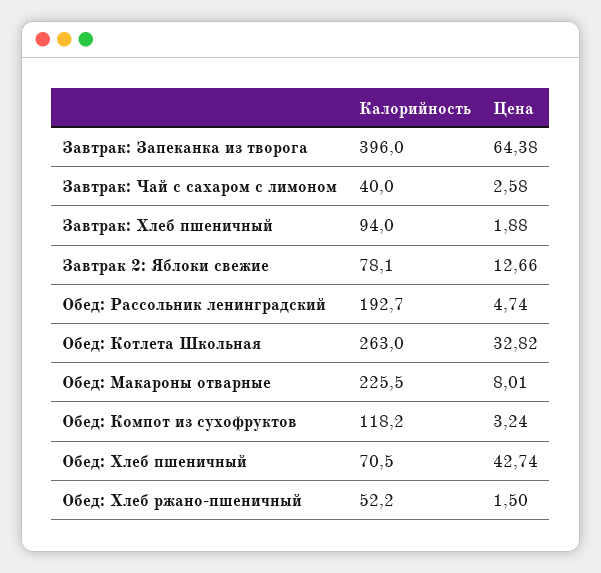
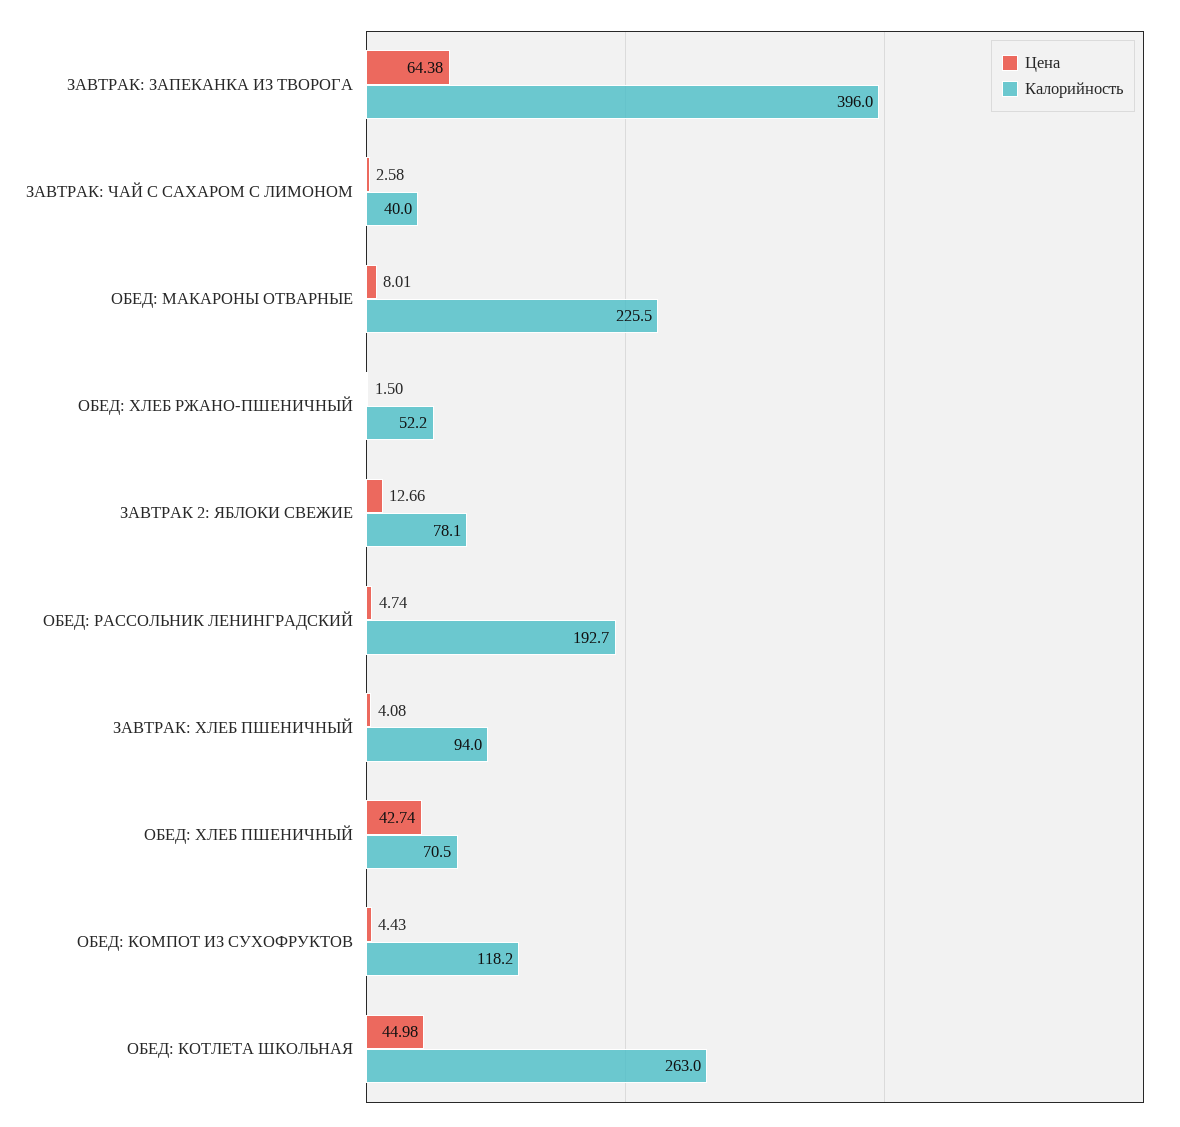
Цена, Завтрак: Хлеб пшеничный: 1.88 -> 4.08
Цена, Обед: Котлета Школьная: 32.82 -> 44.98
Цена, Обед: Компот из сухофруктов: 3.24 -> 4.43

